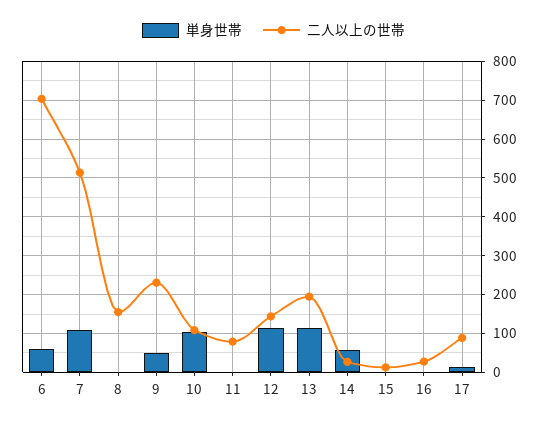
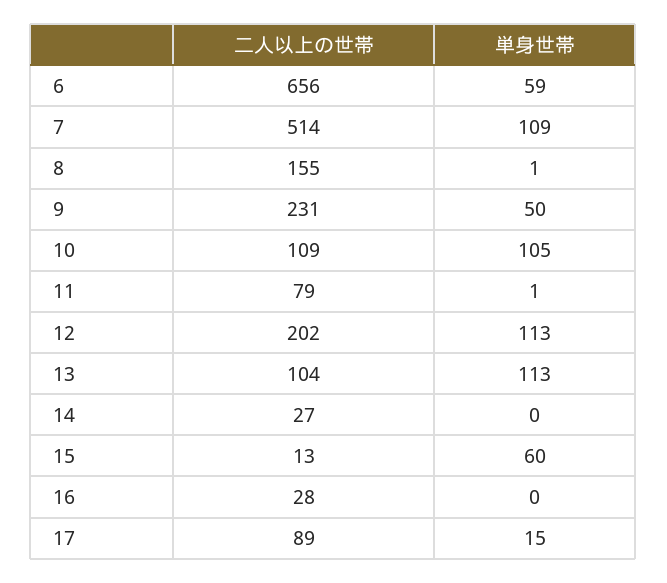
二人以上の世帯, 6: 700 -> 656
二人以上の世帯, 12: 140 -> 202
二人以上の世帯, 13: 200 -> 104
単身世帯, 14: 60 -> 0
単身世帯, 15: 0 -> 60

